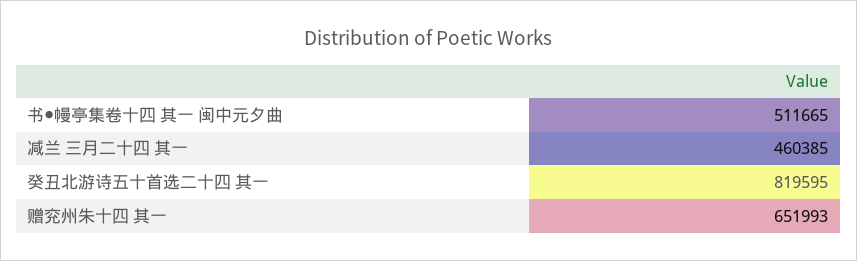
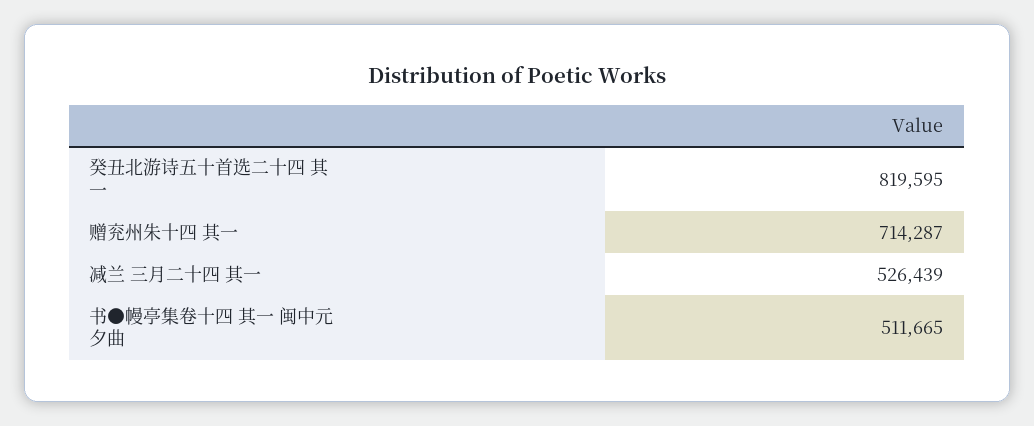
减兰 三月二十四 其一: 460385 -> 526439
赠兖州朱十四 其一: 651993 -> 714287

